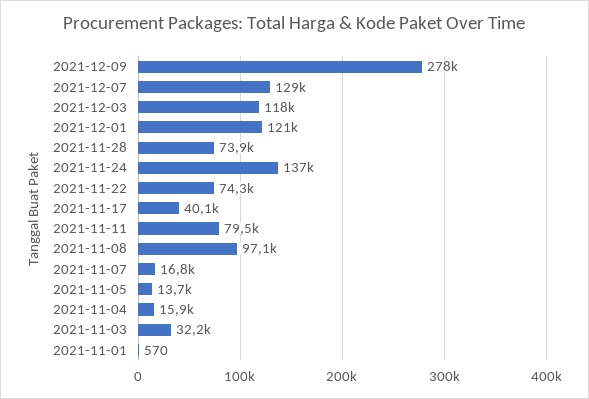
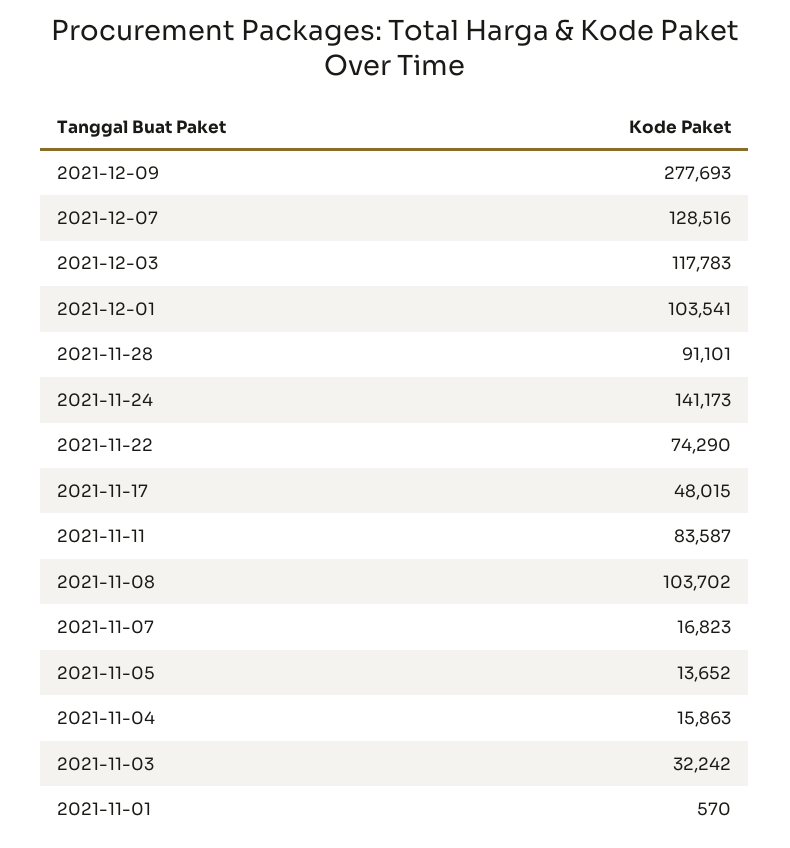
2021-12-01: 121000 -> 103541
2021-11-28: 73900 -> 91101
2021-11-24: 137000 -> 141173
2021-11-17: 40100 -> 48015
2021-11-11: 79500 -> 83587
2021-11-08: 97100 -> 103702

